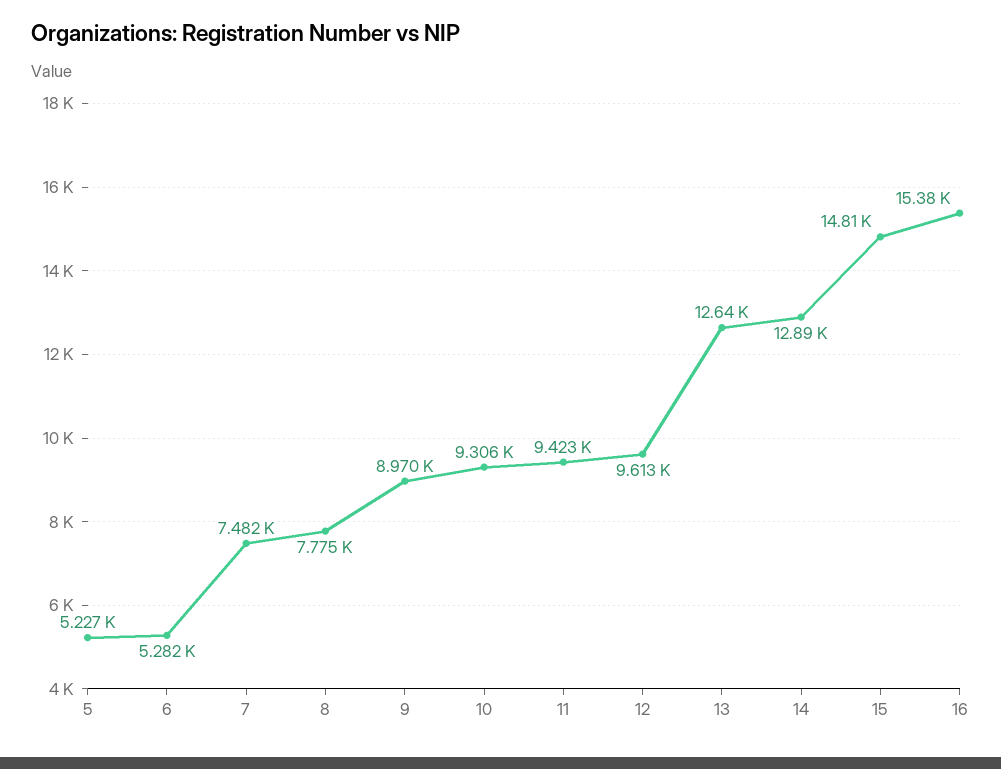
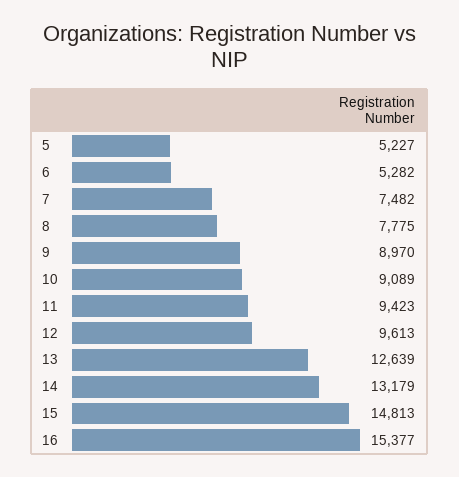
10: 9306 -> 9089
14: 12890 -> 13179

